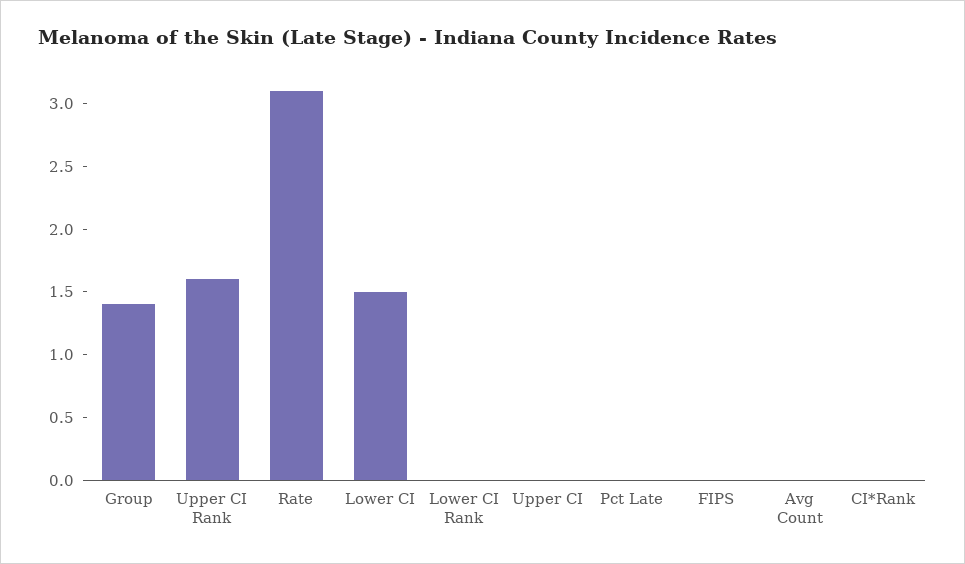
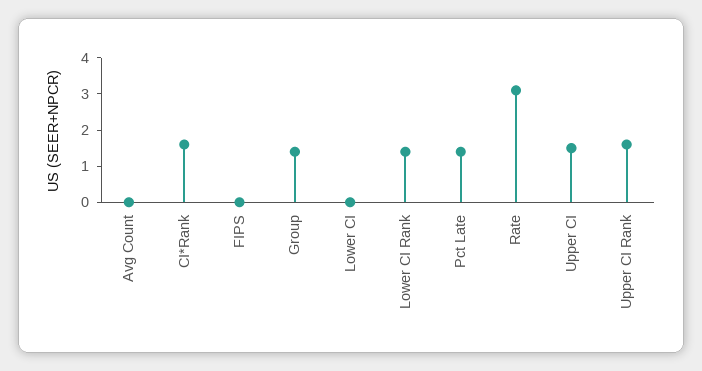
Lower CI: 1.5 -> 0
Lower CI Rank: 0 -> 1.5
Upper CI: 0 -> 1.5
Pct Late: 0 -> 1.5
CI*Rank: 0 -> 1.5

